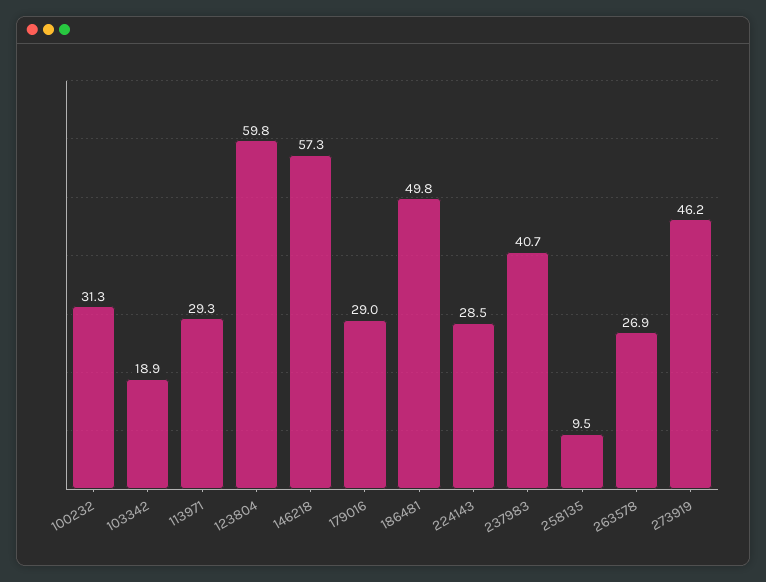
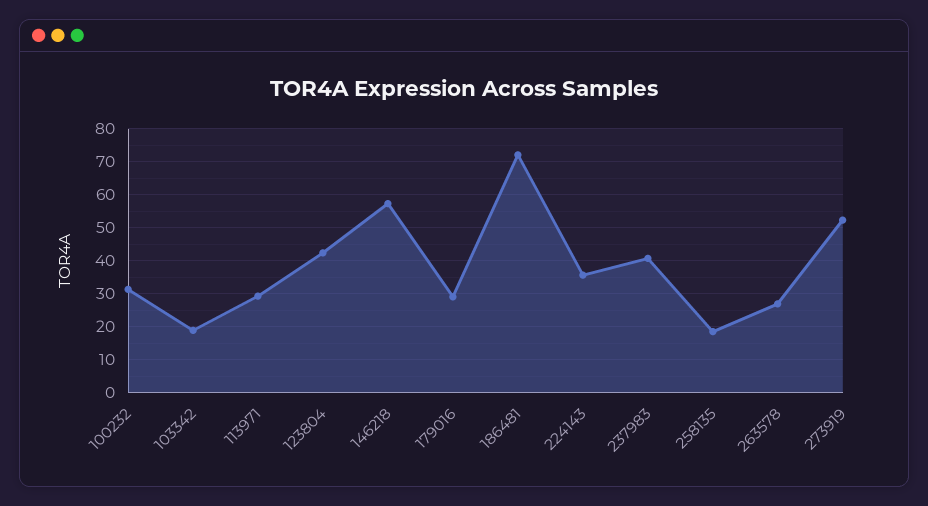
123804: 59.8 -> 42
186481: 49.8 -> 72
224143: 28.5 -> 36
258135: 9.5 -> 18
273919: 46.2 -> 52

